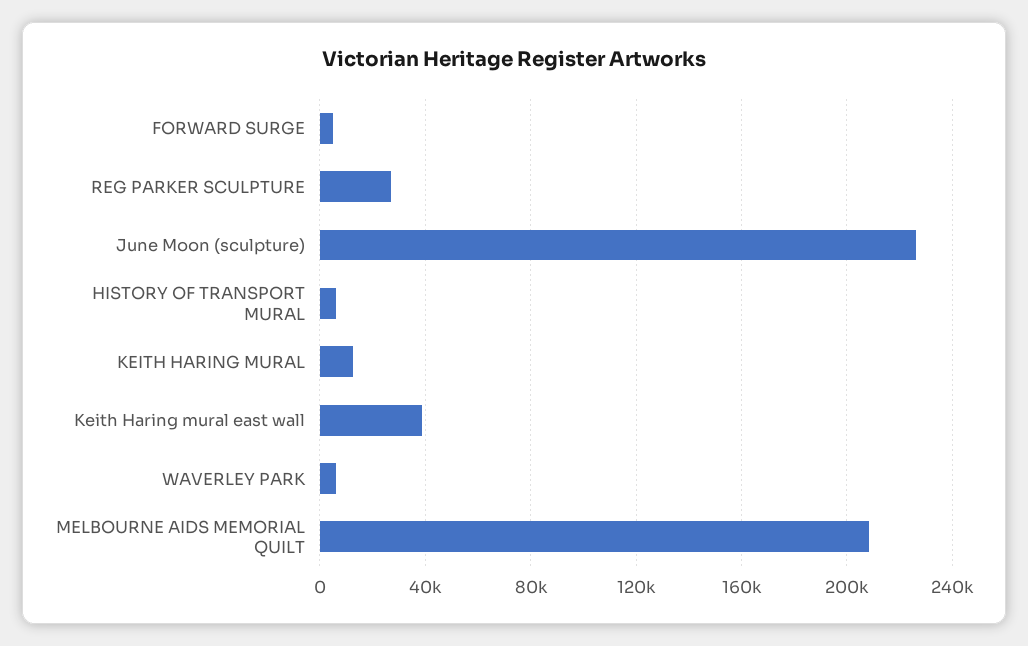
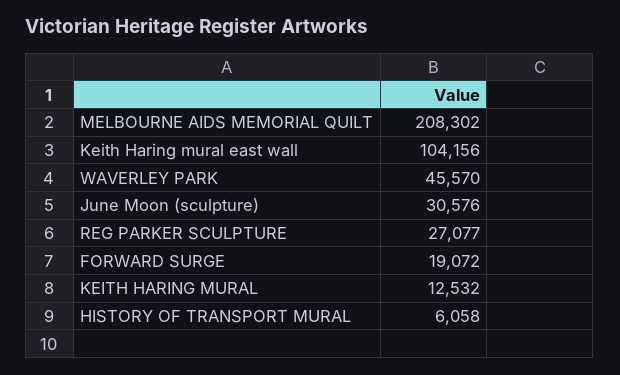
FORWARD SURGE: 5000 -> 19072
June Moon (sculpture): 225000 -> 30576
Keith Haring mural east wall: 40000 -> 104156
WAVERLEY PARK: 5000 -> 45570

